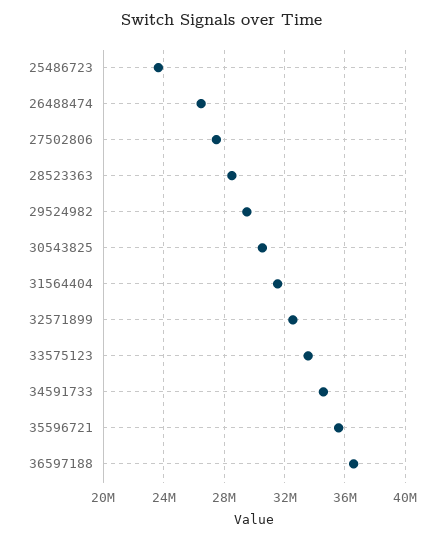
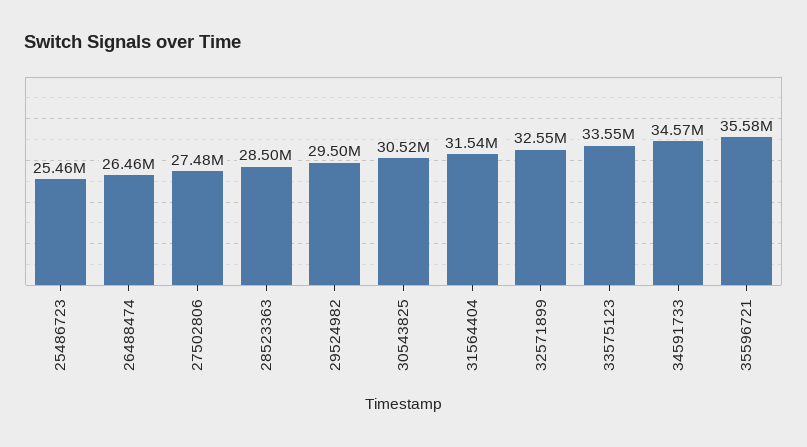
25486723: 23500000 -> 25460000
36597188: 36500000 -> none

